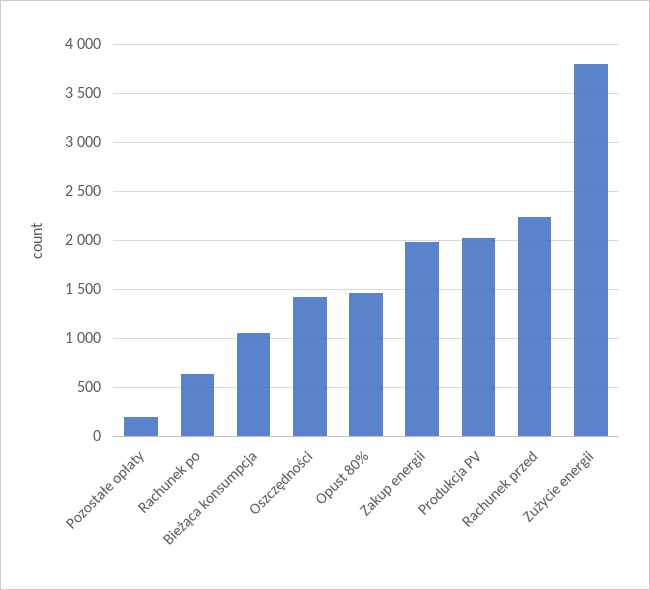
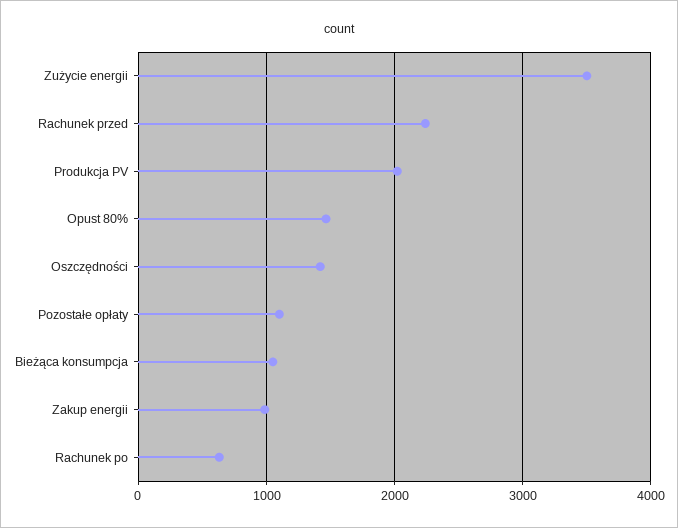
Pozostałe opłaty: 200 -> 1100
Zakup energii: 2000 -> 1000
Zużycie energii: 3800 -> 3500

